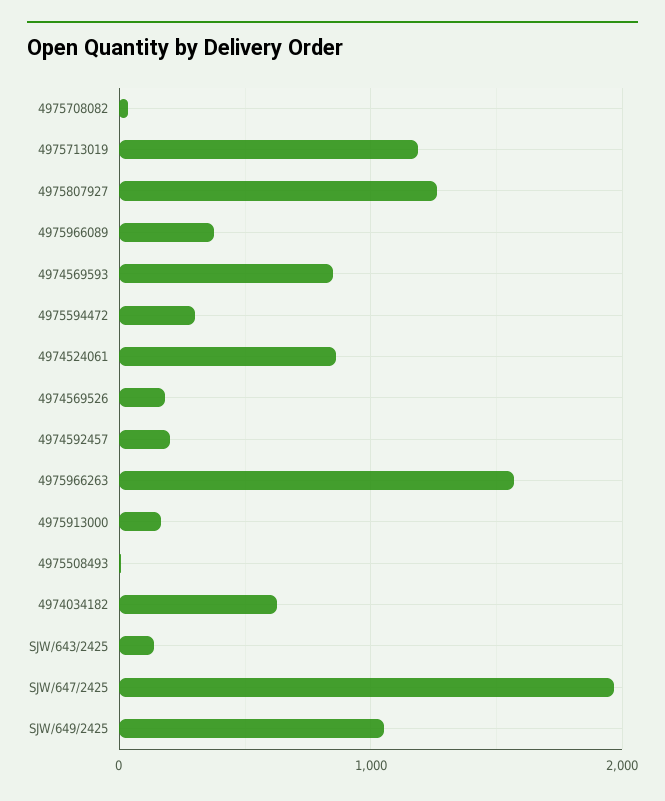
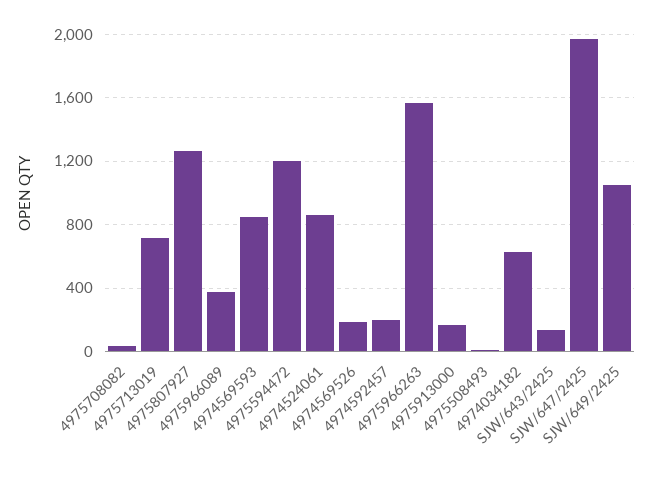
4975713019: 1200 -> 700
4975594472: 300 -> 1200

